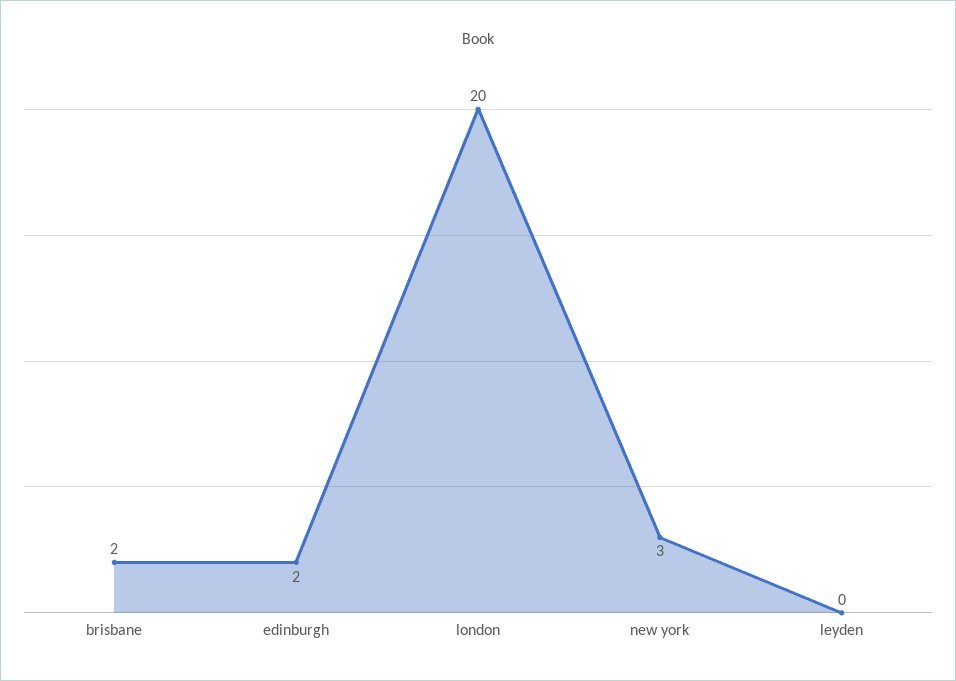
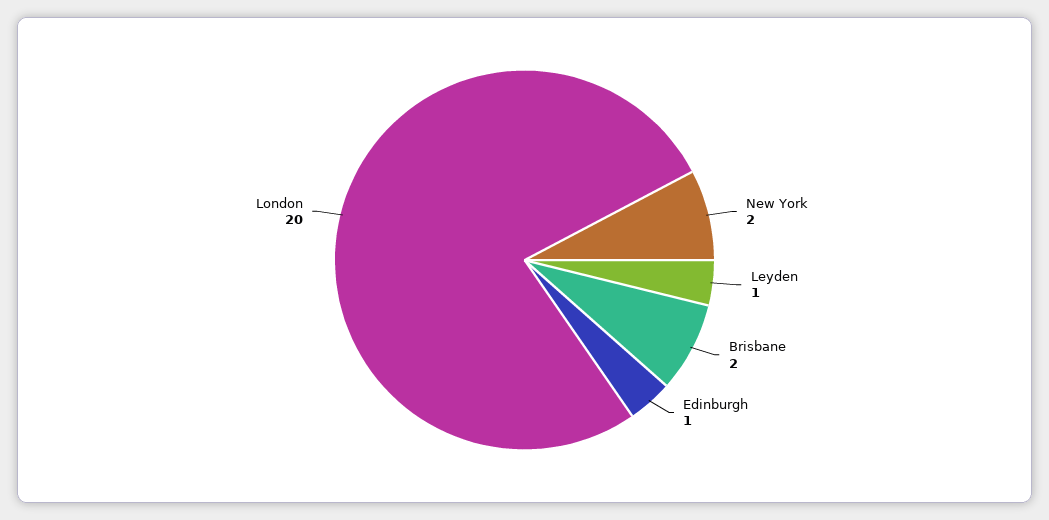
edinburgh: 2 -> 1
new york: 3 -> 2
leyden: 0 -> 1

